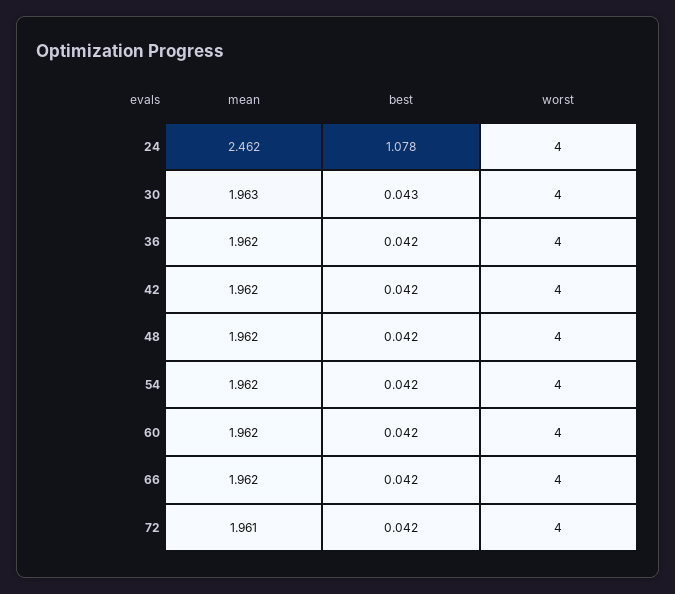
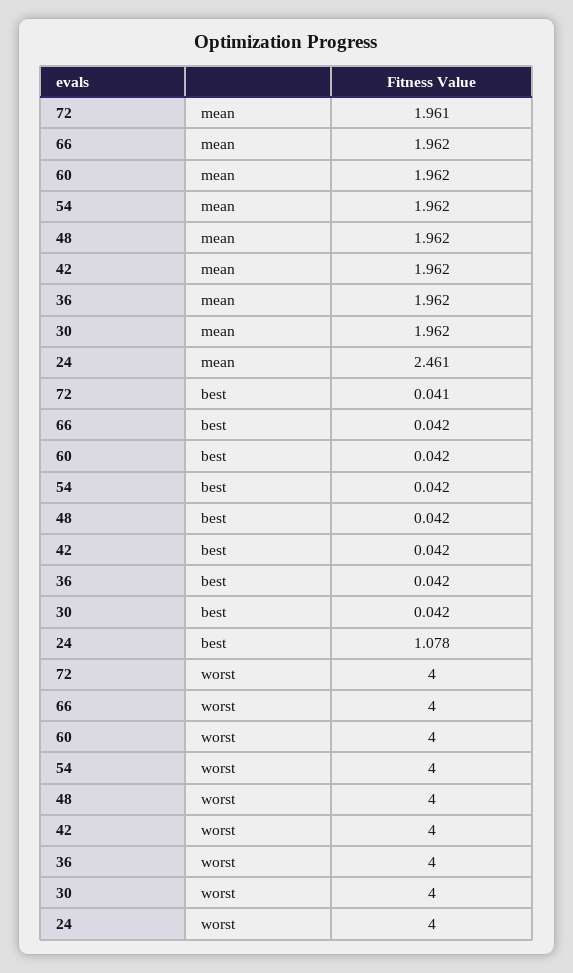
mean, 24: 2.462 -> 2.461
mean, 30: 1.963 -> 1.962
best, 30: 0.043 -> 0.042
best, 72: 0.042 -> 0.041

